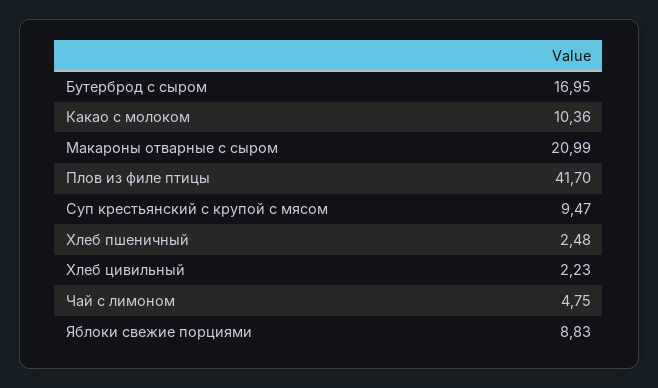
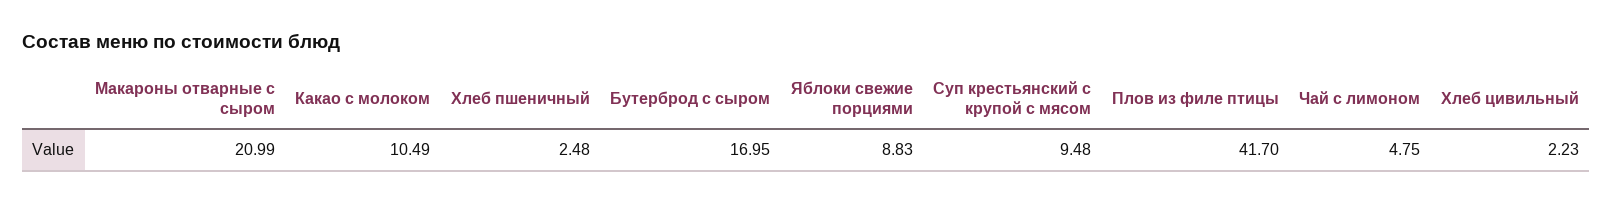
Какао с молоком: 10.36 -> 10.49
Суп крестьянский с крупой с мясом: 9.47 -> 9.48

